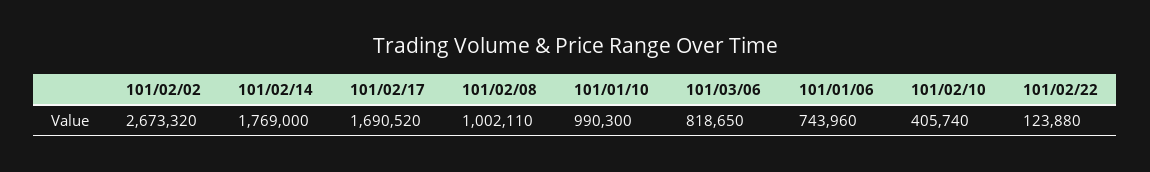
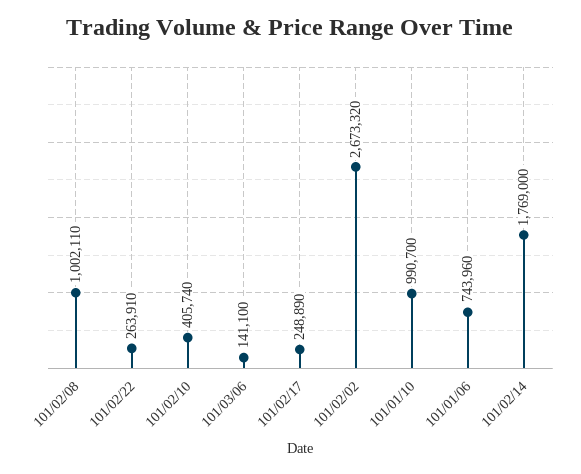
101/02/17: 1690520 -> 248890
101/01/10: 990300 -> 990700
101/03/06: 818650 -> 141100
101/02/22: 123880 -> 263910

